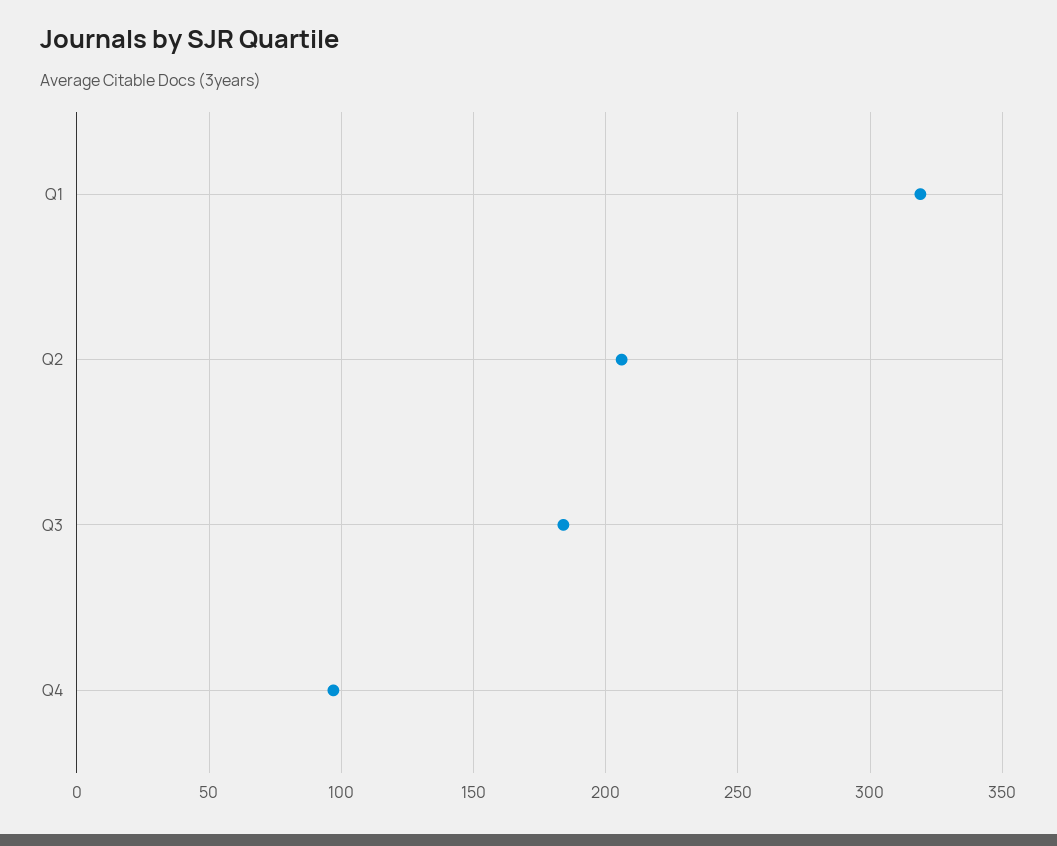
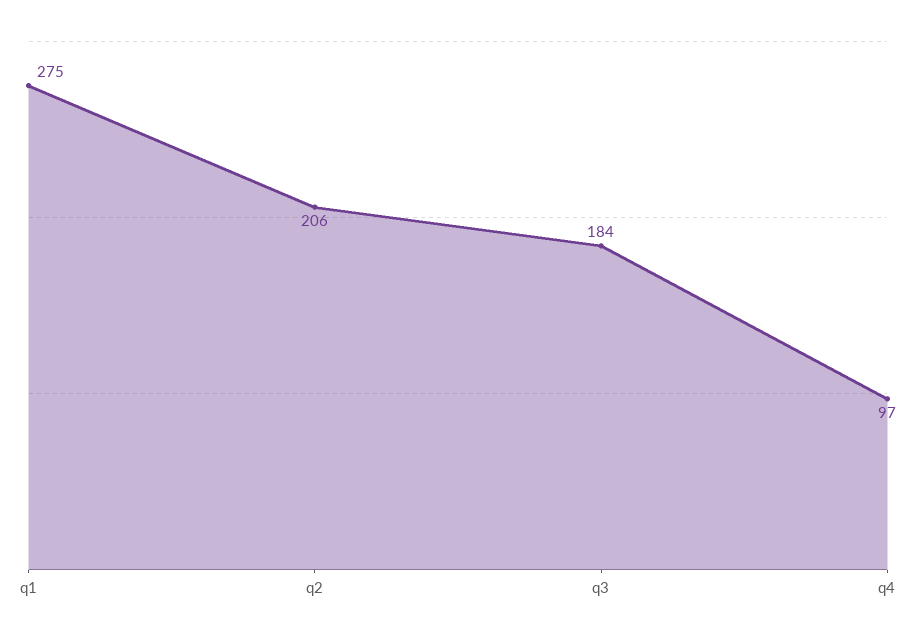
Q1: 320 -> 275

